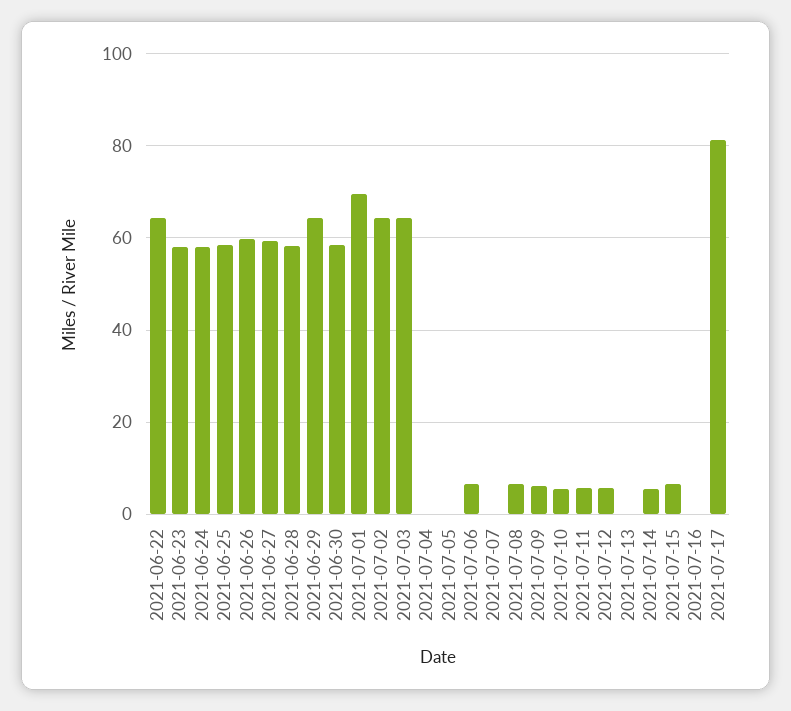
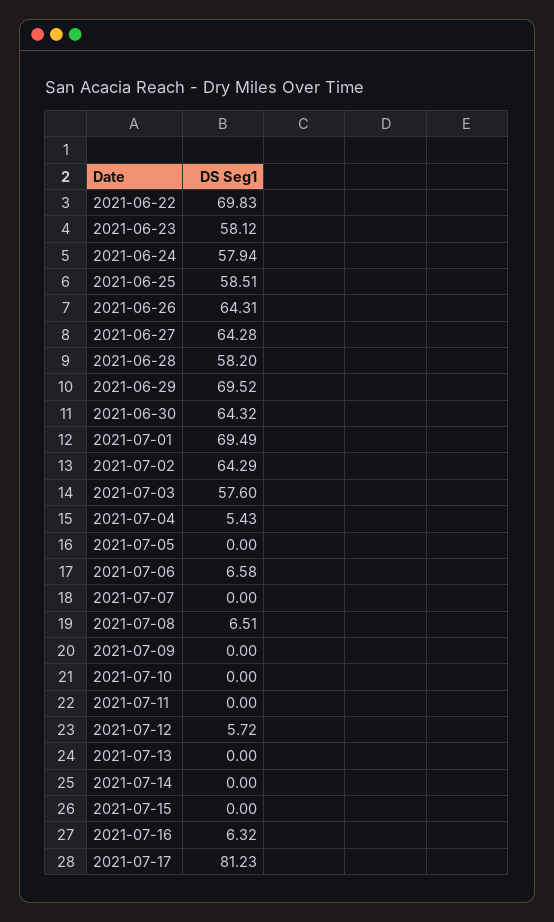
2021-06-22: 64 -> 69.83
2021-06-26: 60 -> 64.31
2021-06-27: 60 -> 64.28
2021-06-29: 64 -> 69.52
2021-06-30: 58 -> 64.32
2021-07-03: 64 -> 57.6
2021-07-04: 0 -> 5.43
2021-07-09: 6 -> 0
2021-07-10: 6 -> 0
2021-07-11: 6 -> 0
2021-07-14: 6 -> 0
2021-07-15: 6 -> 0
2021-07-16: 0 -> 6.32

